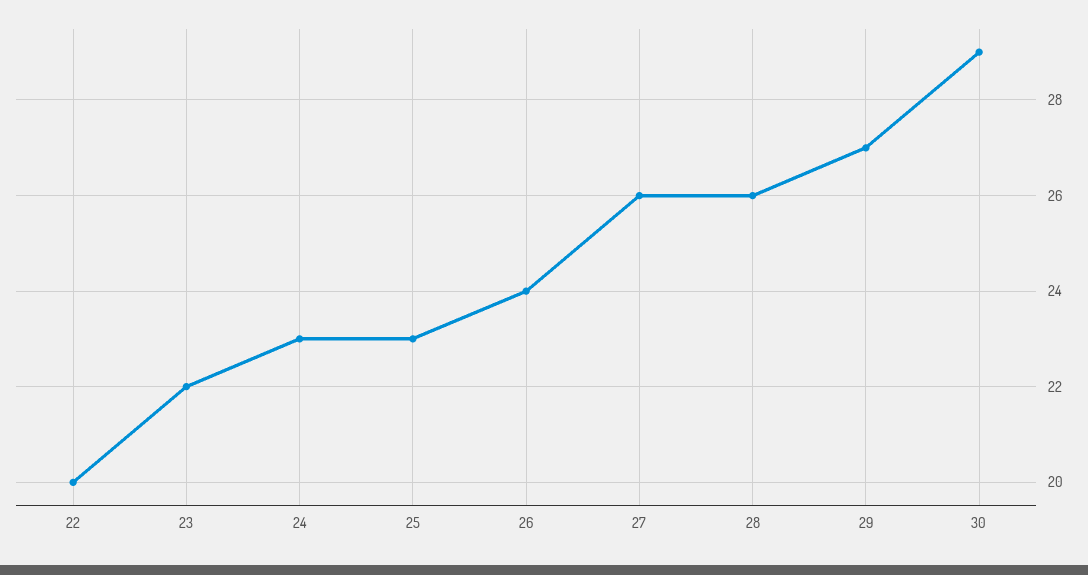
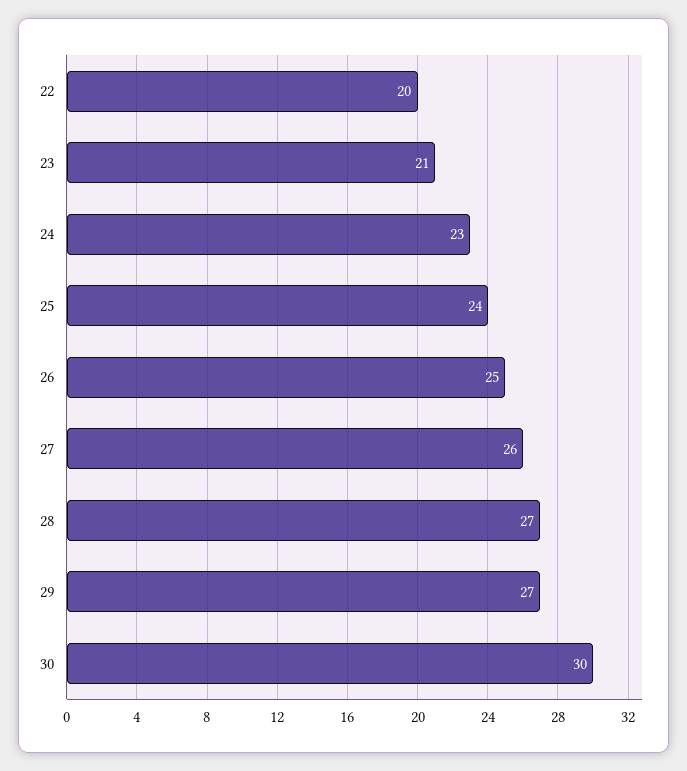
23: 22 -> 21
25: 23 -> 24
26: 24 -> 25
28: 26 -> 27
30: 29 -> 30

